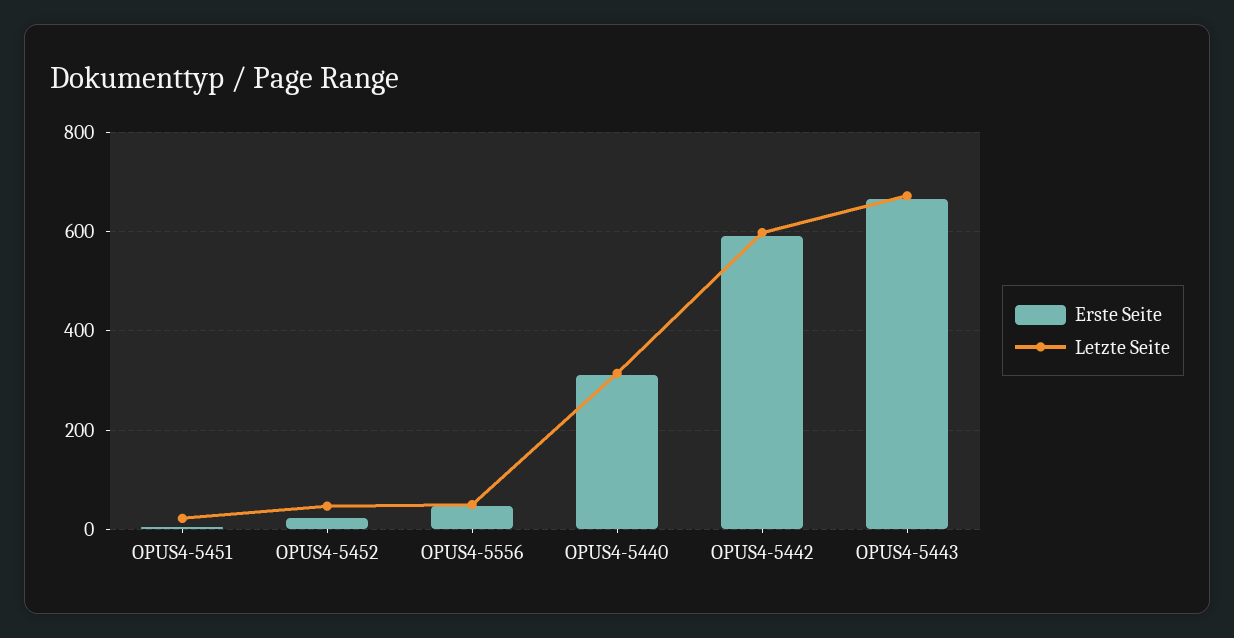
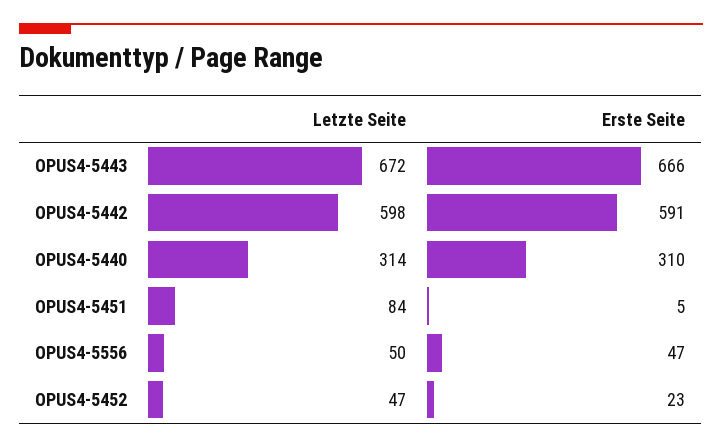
Letzte Seite, OPUS4-5451: 20 -> 84

